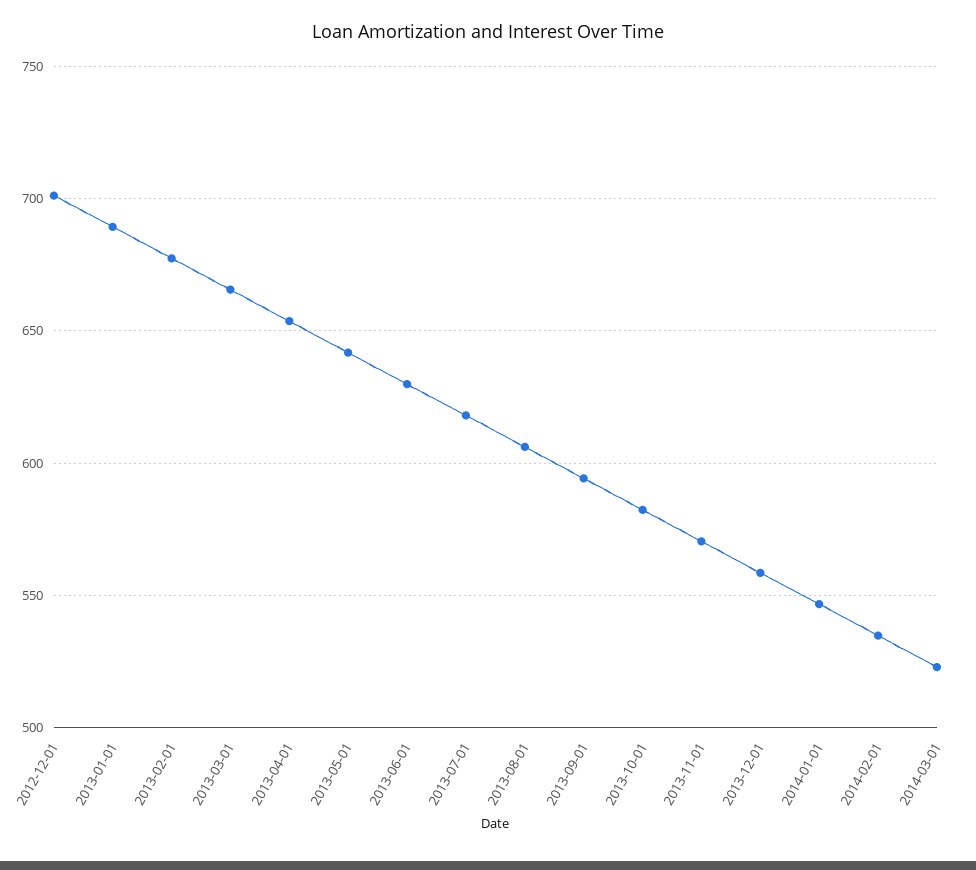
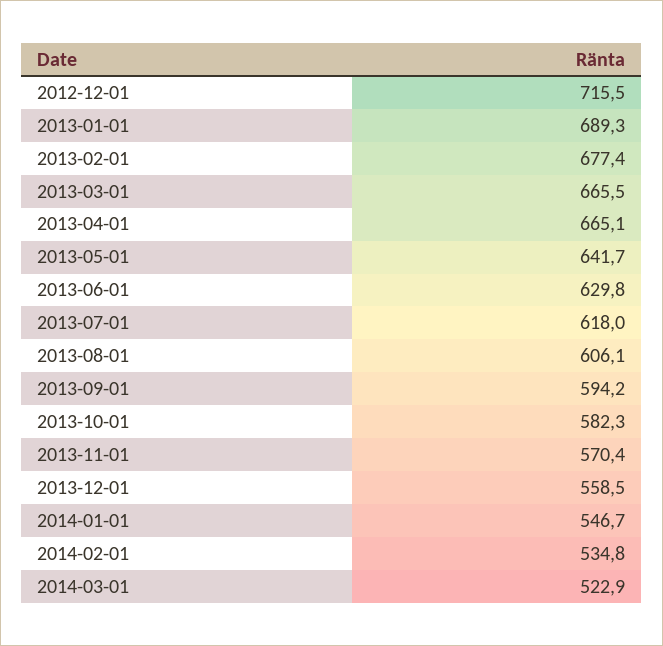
2012-12-01: 700 -> 715.5
2013-04-01: 655 -> 665.1

